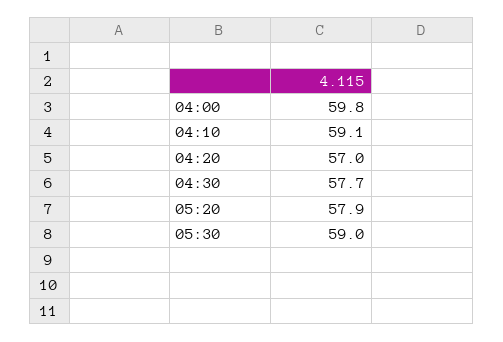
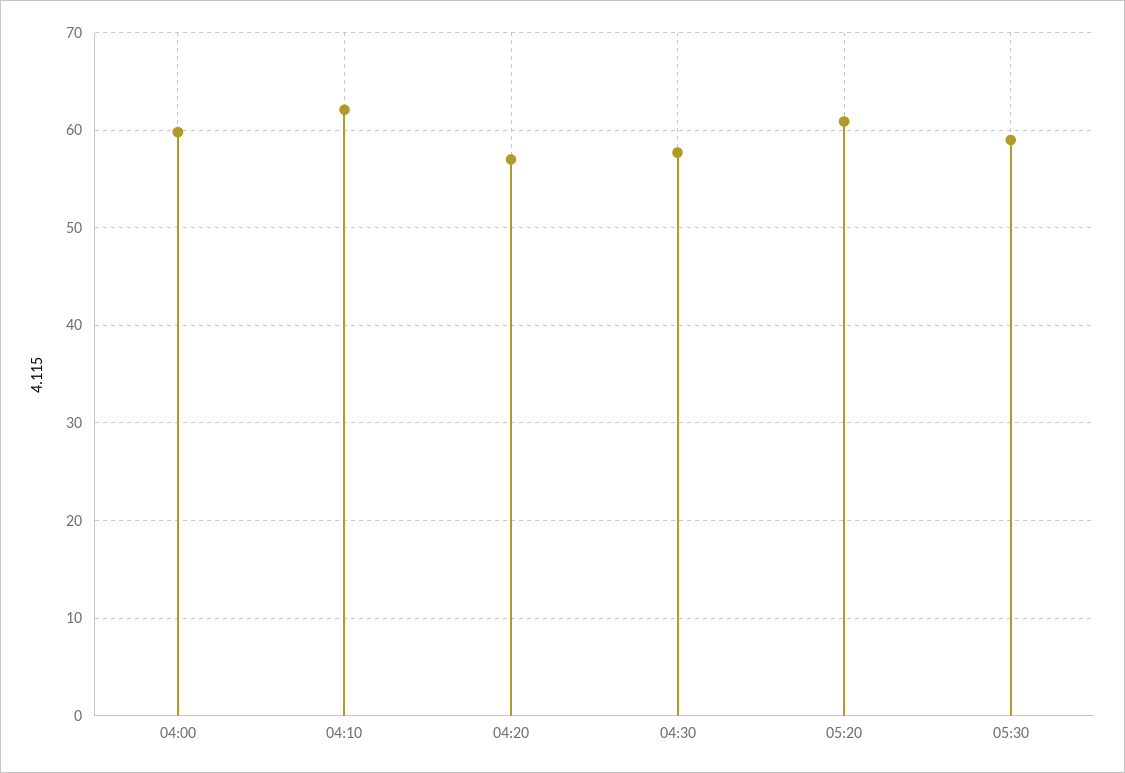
04:10: 59.1 -> 62
05:20: 57.9 -> 61

